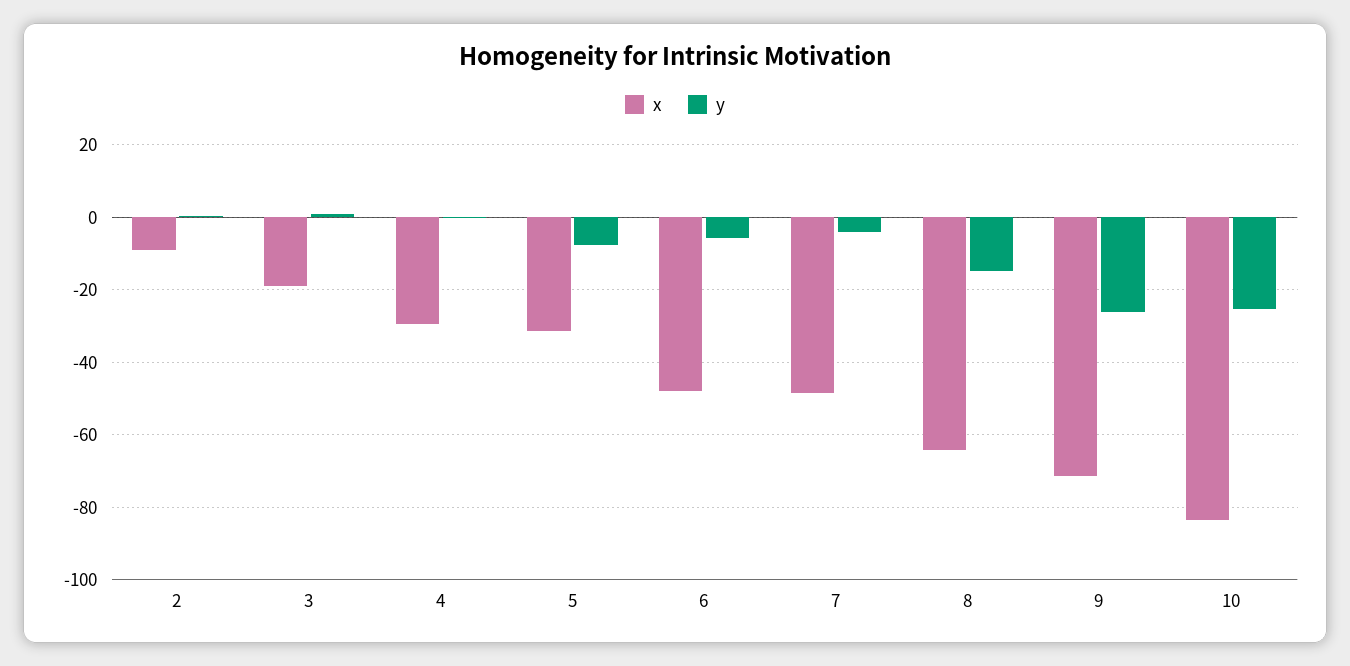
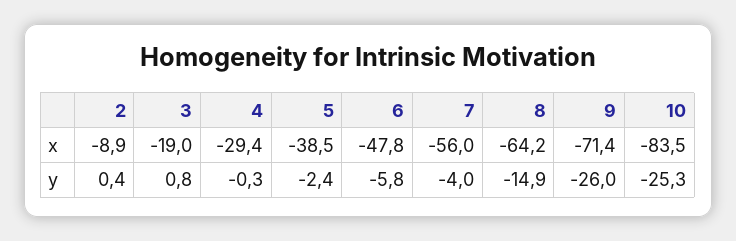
x, 5: -32 -> -38.5
y, 5: -8 -> -2.4
x, 7: -48 -> -56

